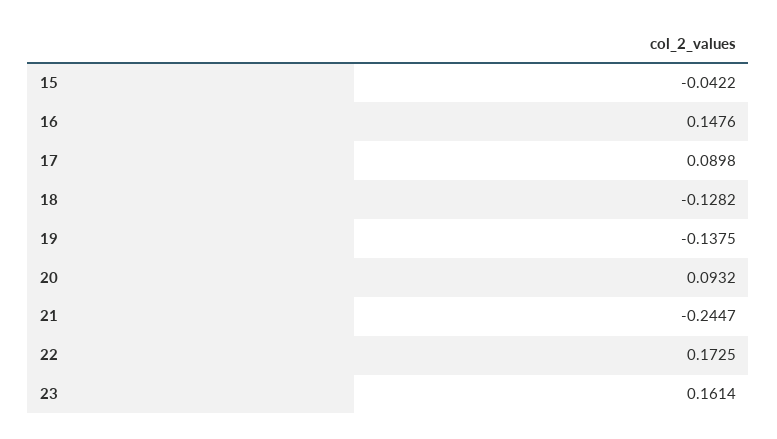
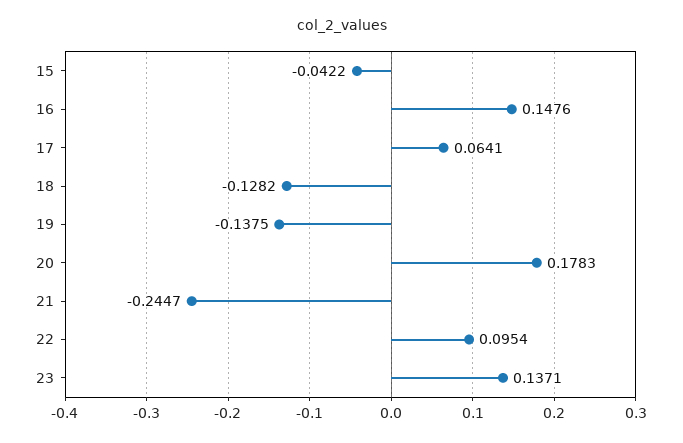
17: 0.0898 -> 0.0641
20: 0.0932 -> 0.1783
22: 0.1725 -> 0.0954
23: 0.1614 -> 0.1371

